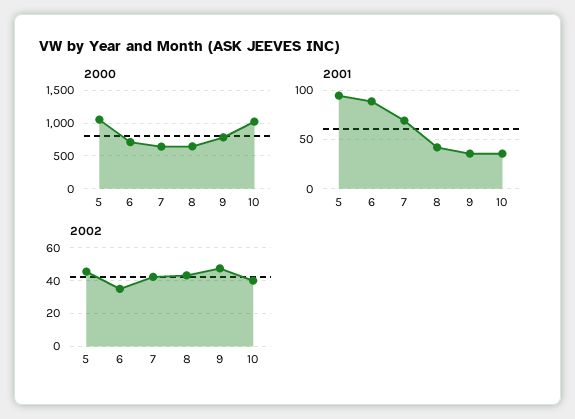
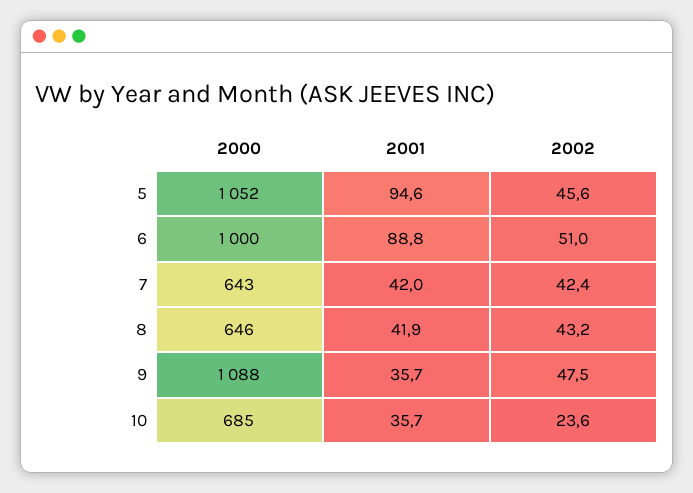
2000, 6: 700 -> 1000
2000, 9: 800 -> 1088
2000, 10: 1000 -> 685
2001, 7: 70 -> 42
2002, 6: 35 -> 51
2002, 10: 40 -> 23.6

